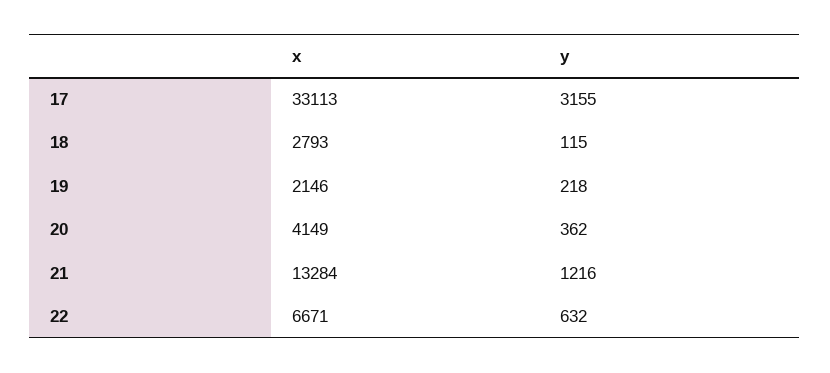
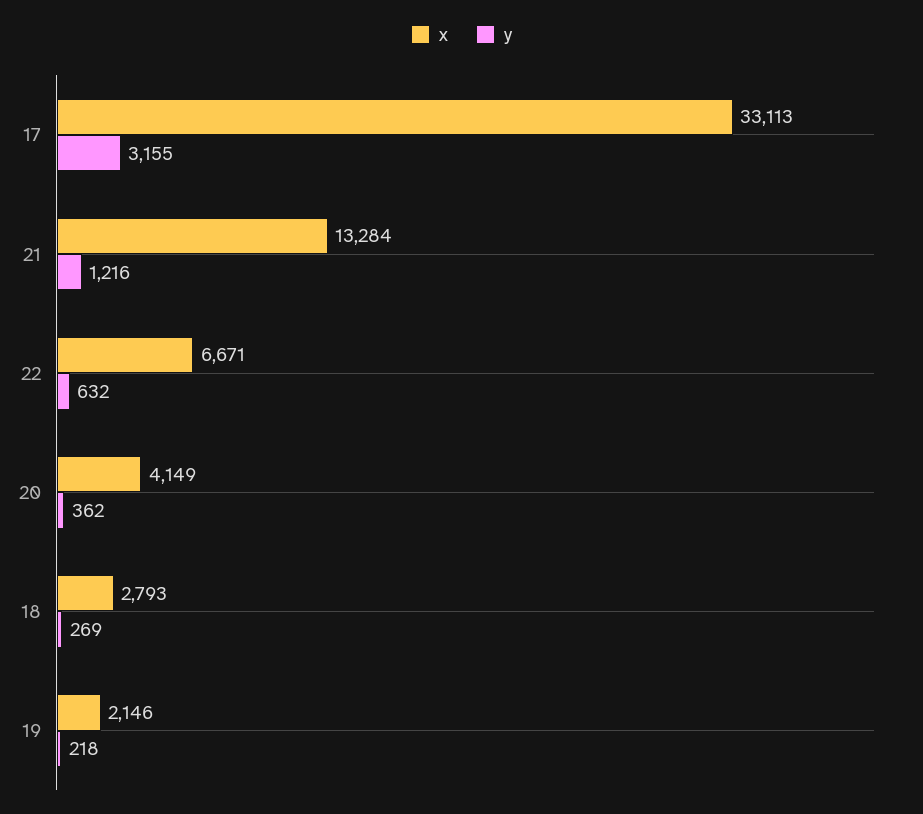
y, 18: 115 -> 269

